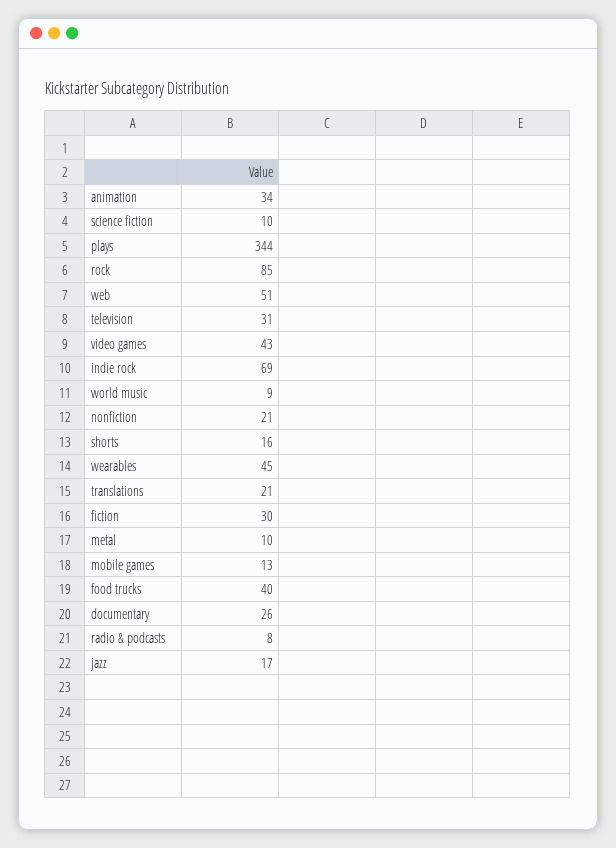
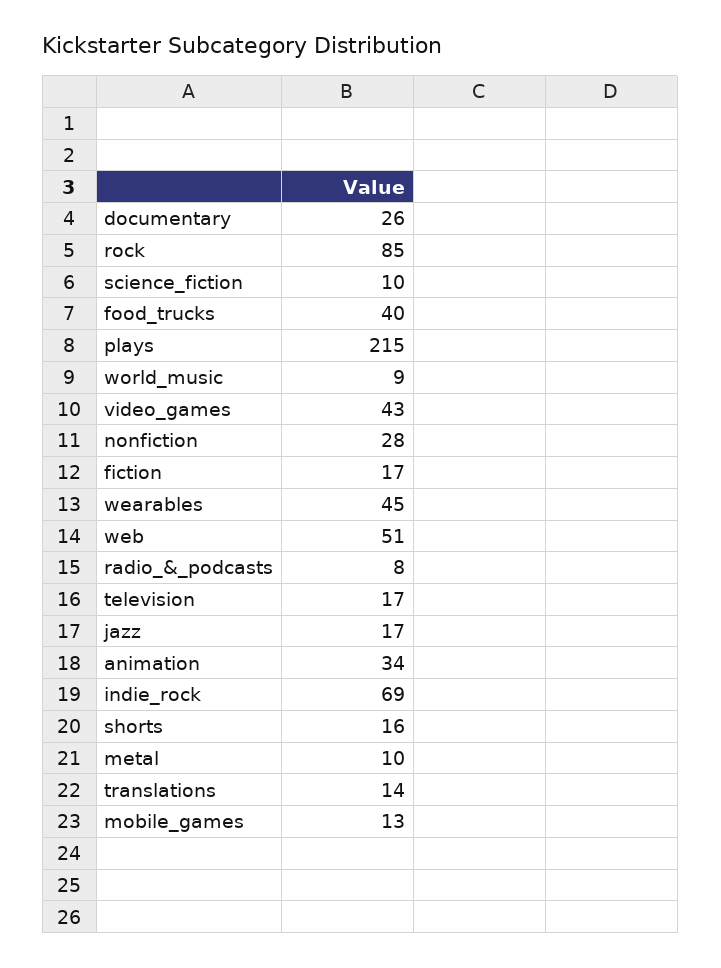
plays: 344 -> 215
television: 31 -> 17
nonfiction: 21 -> 28
translations: 21 -> 14
fiction: 30 -> 17

